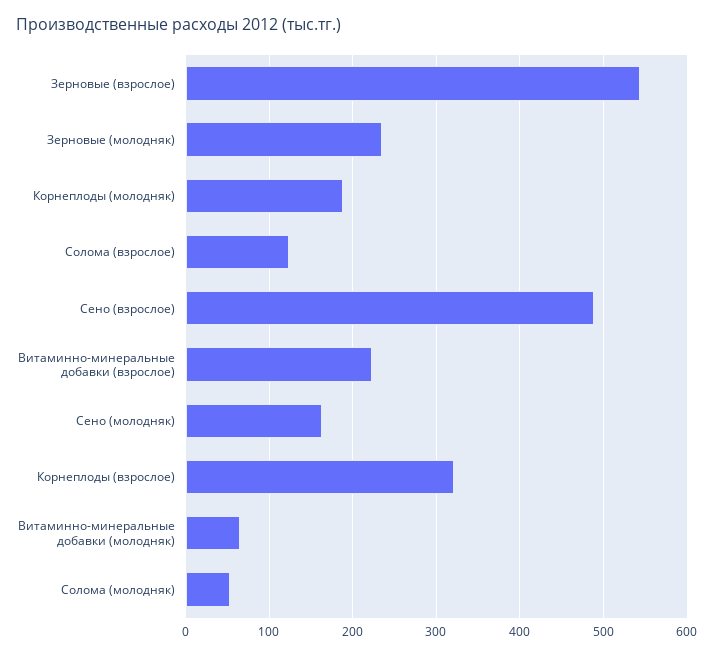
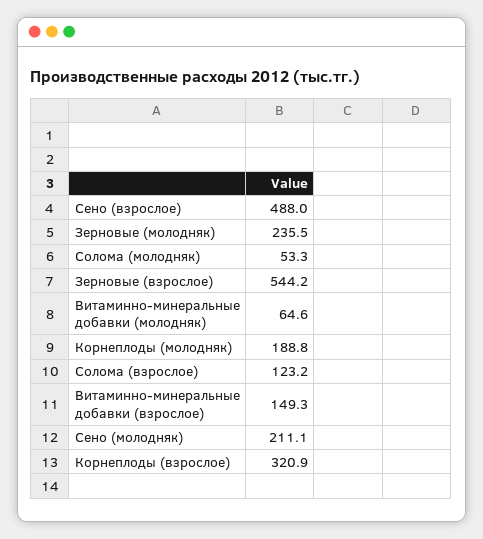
Витаминно-минеральные добавки (взрослое): 220 -> 149.3
Сено (молодняк): 160 -> 211.1

